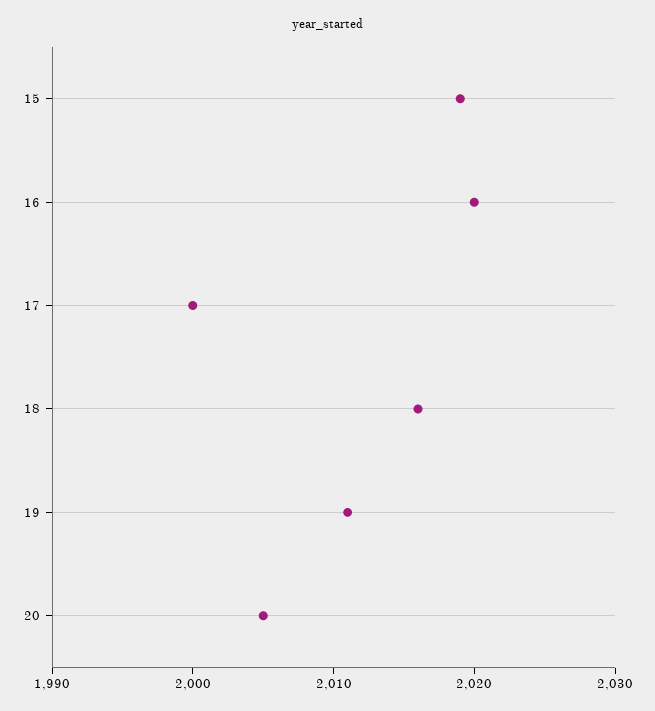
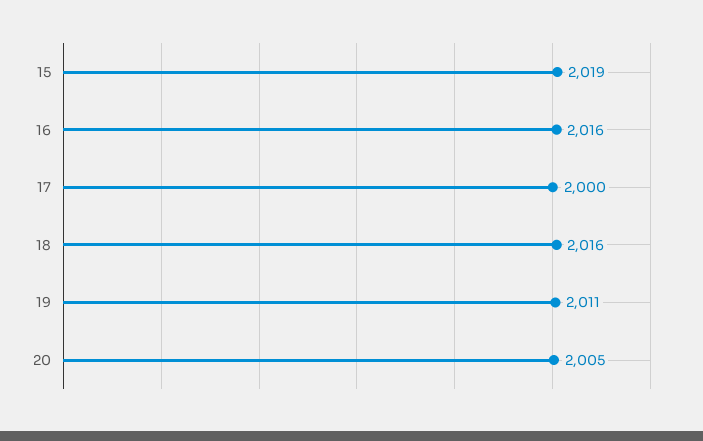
16: 2020 -> 2016

